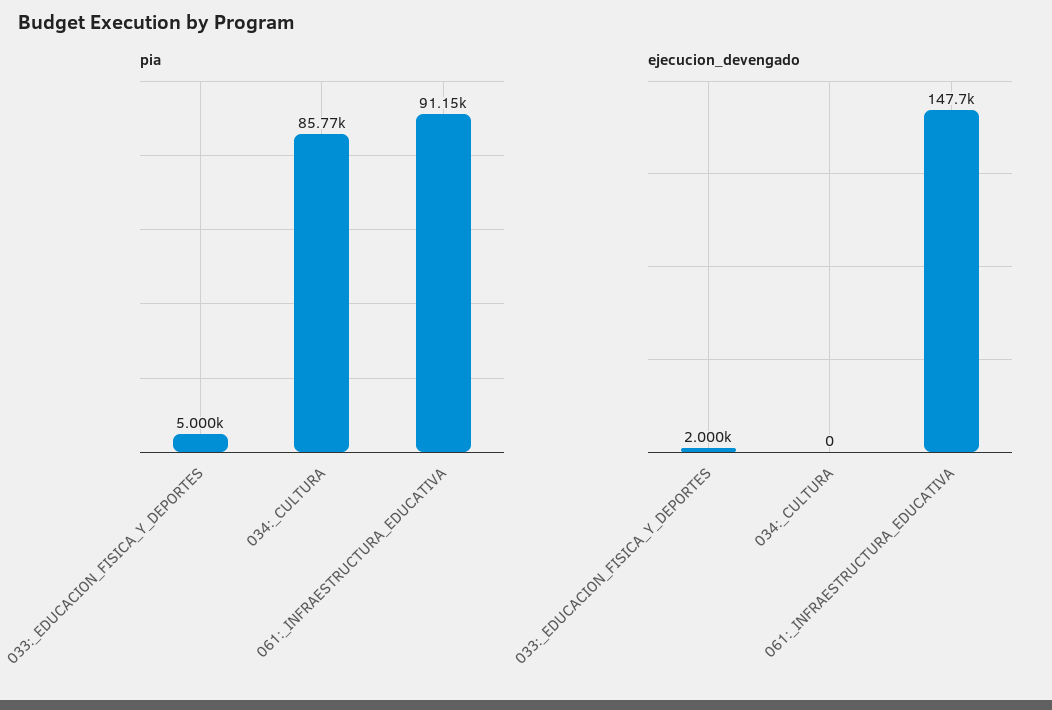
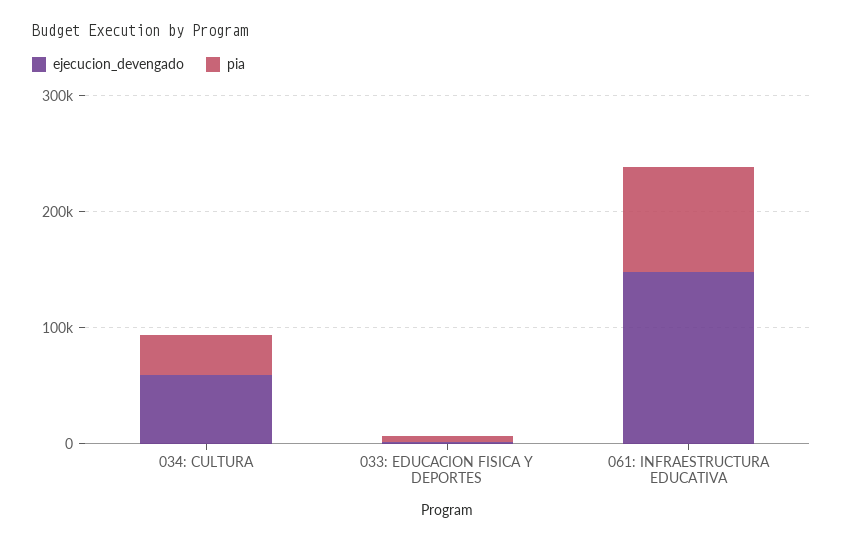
pia, 034:_CULTURA: 85770 -> 40000
ejecucion_devengado, 034:_CULTURA: 0 -> 60000

